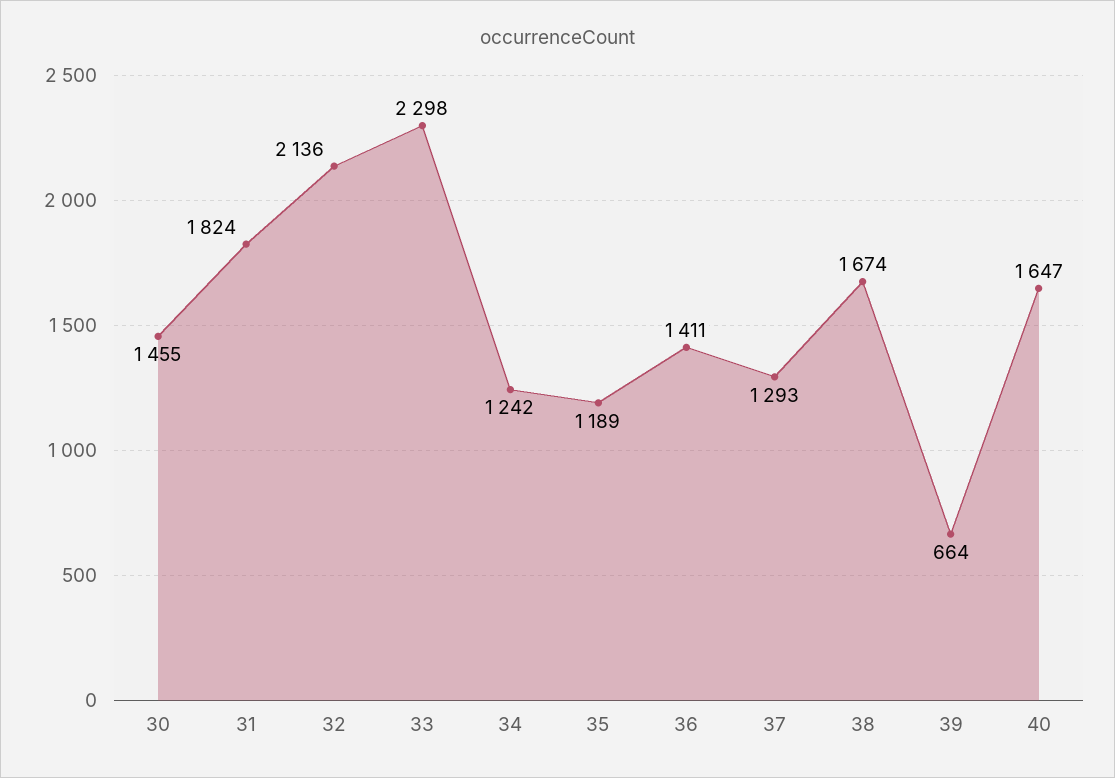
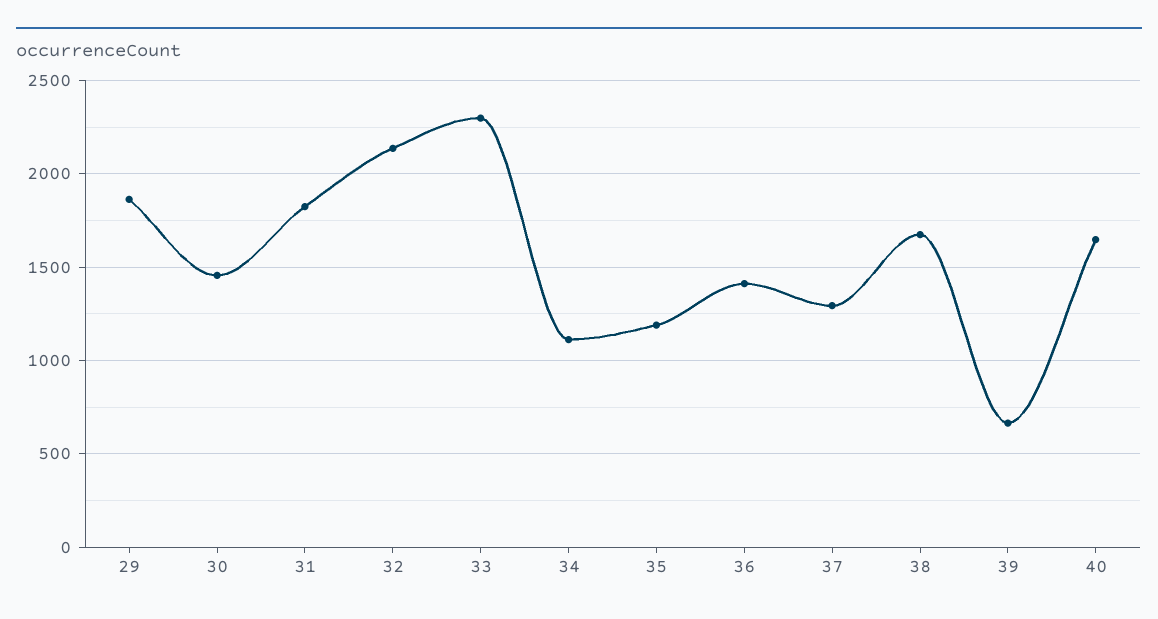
34: 1242 -> 1100
29: none -> 1850

